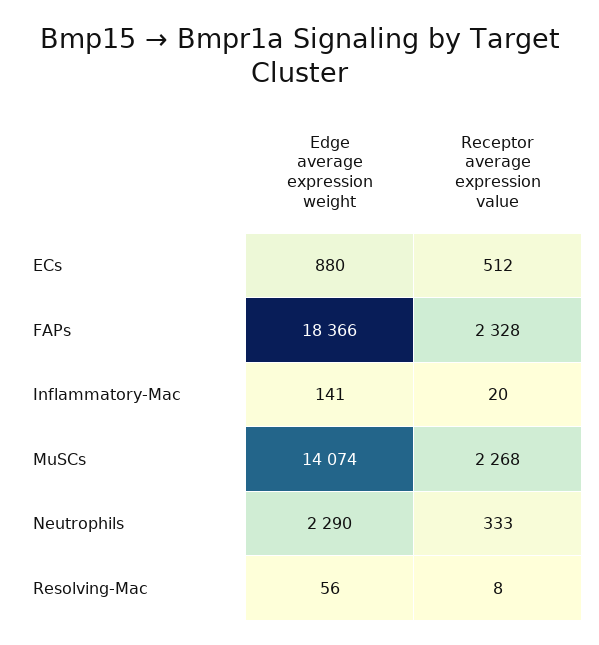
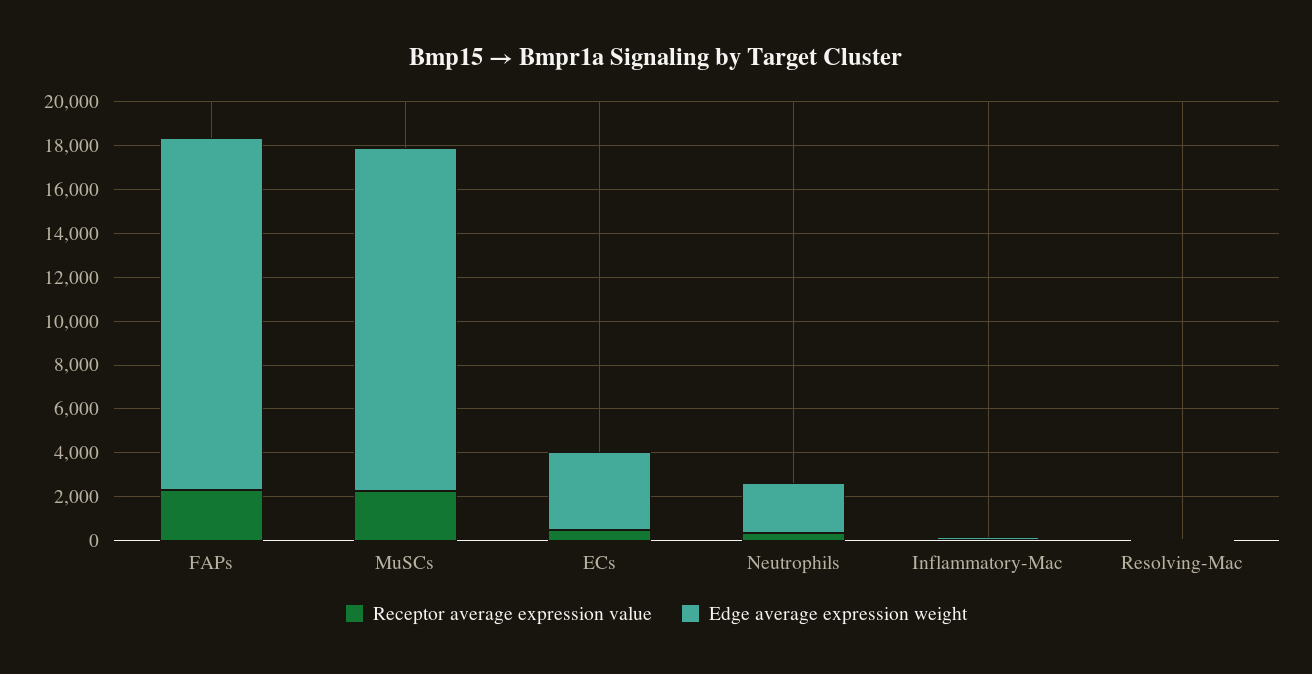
Edge average expression weight, ECs: 880 -> 3500
Edge average expression weight, FAPs: 18366 -> 16000
Edge average expression weight, MuSCs: 14074 -> 15500

